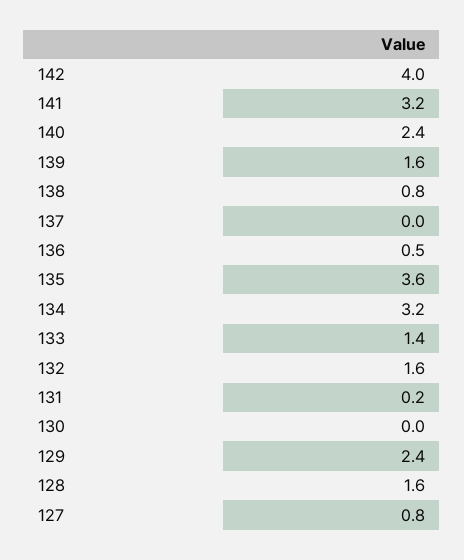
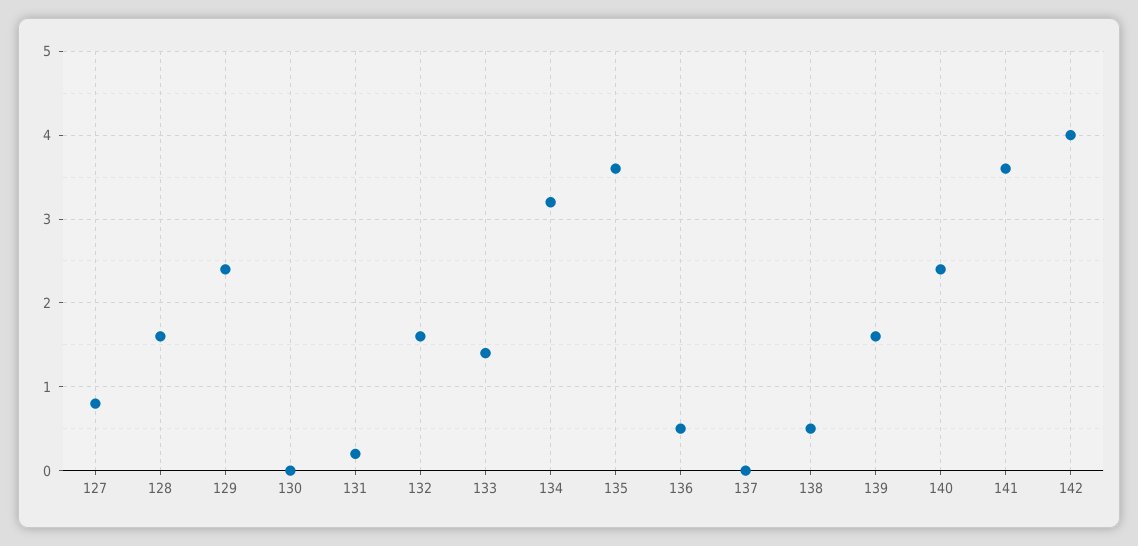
141: 3.2 -> 3.6
138: 0.8 -> 0.5

